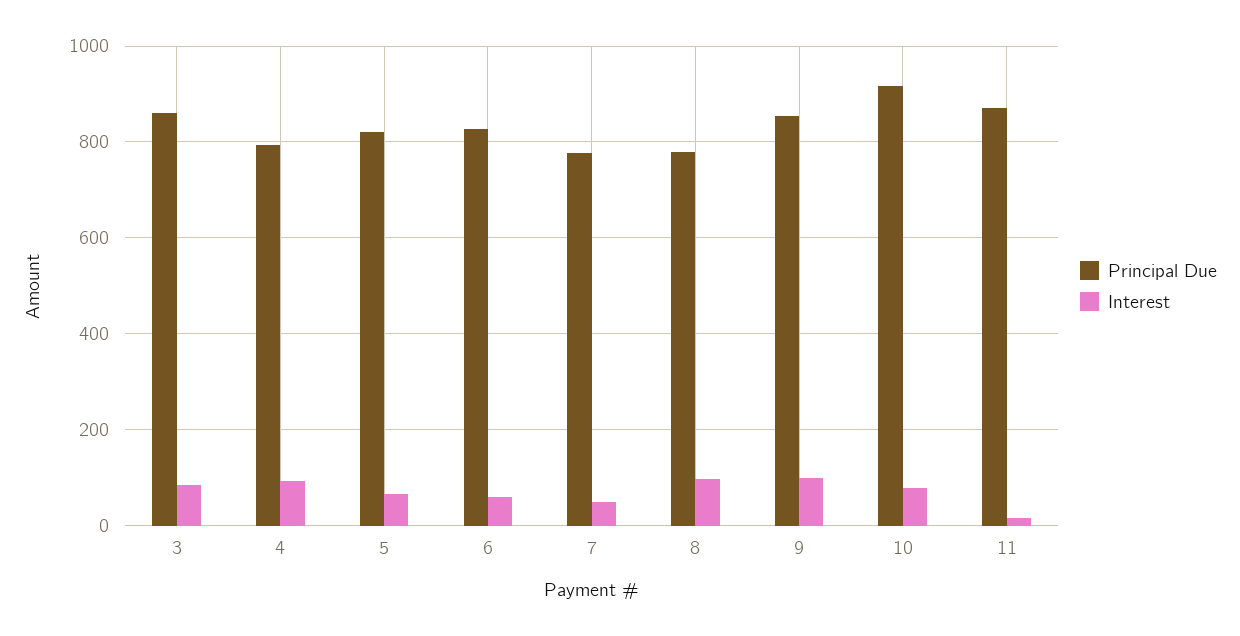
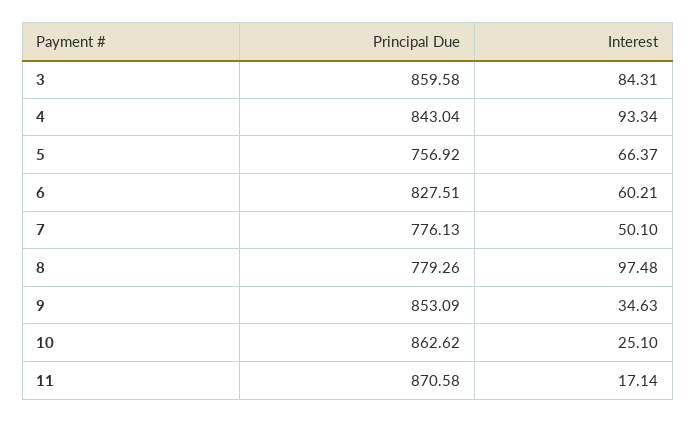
Principal Due, 4: 800 -> 843.04
Principal Due, 5: 820 -> 756.92
Interest, 9: 100 -> 34.63
Principal Due, 10: 920 -> 862.62
Interest, 10: 80 -> 25.1

